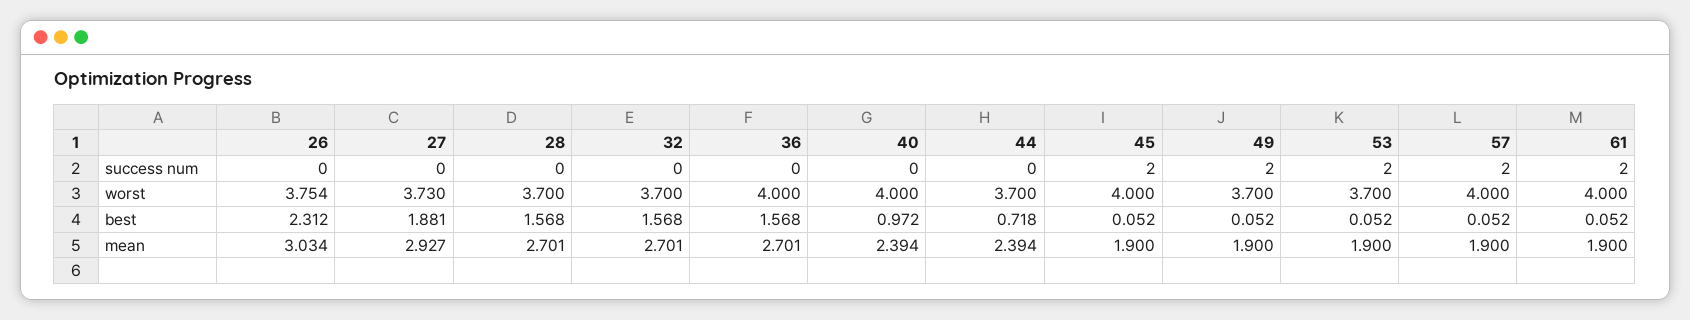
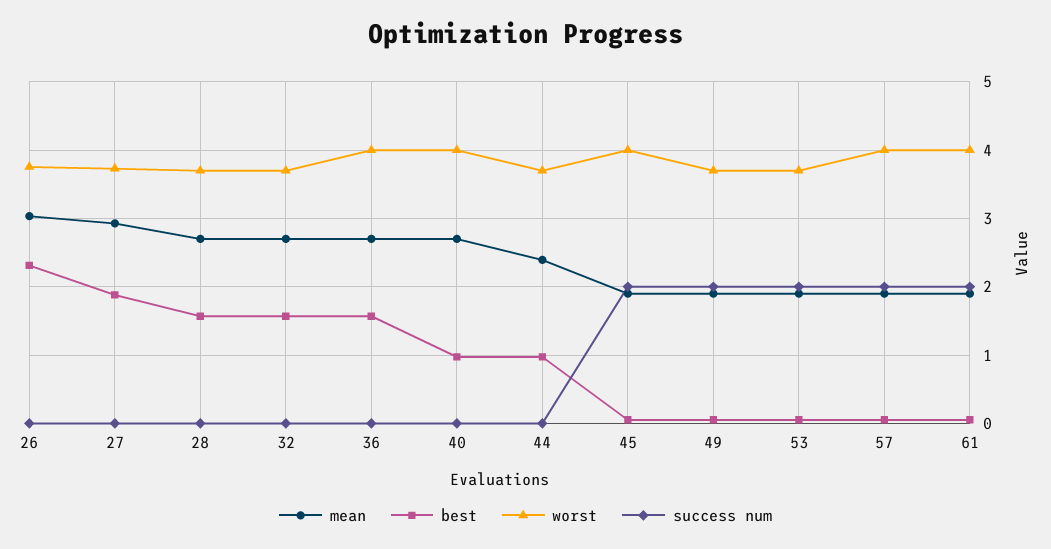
best, 44: 0.718 -> 1
mean, 40: 2.394 -> 2.7

